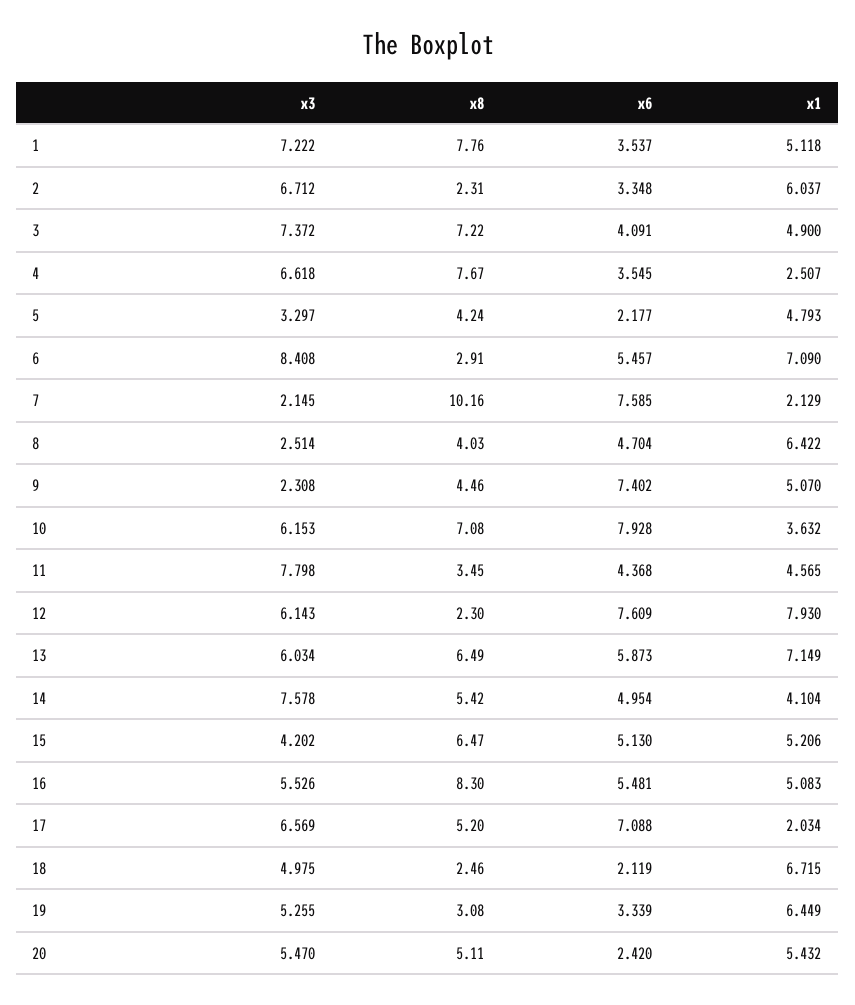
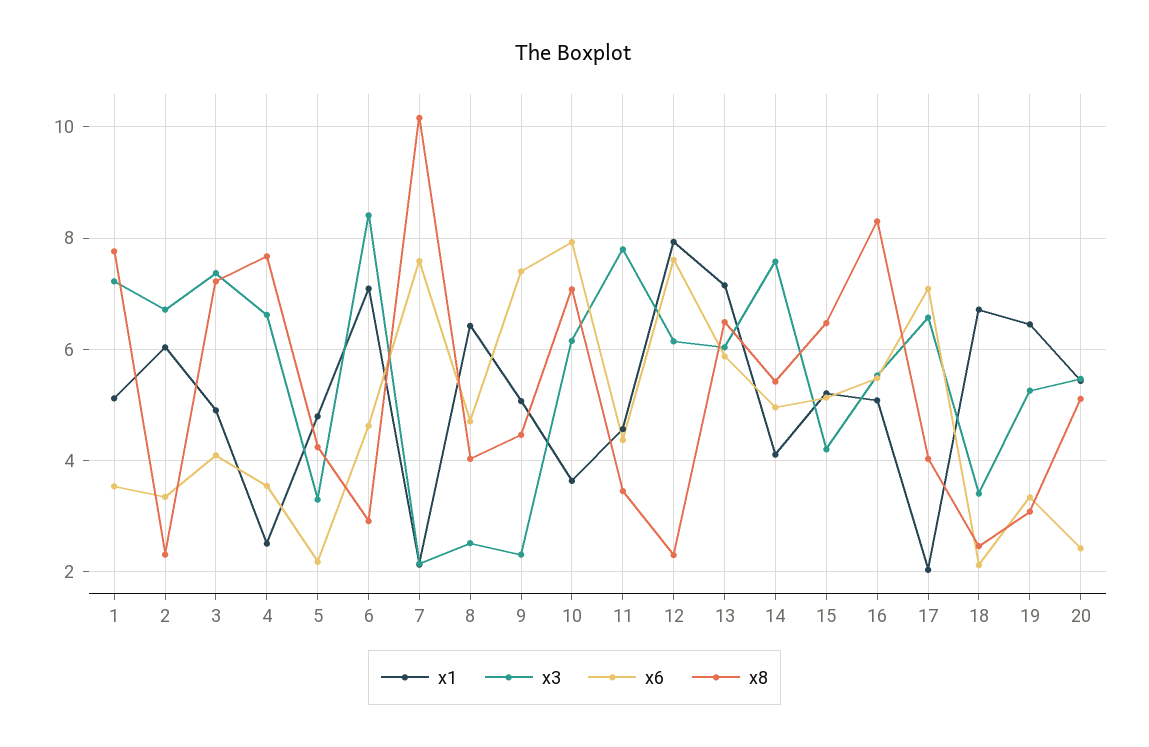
x6, 6: 5.457 -> 4.6
x8, 17: 5.2 -> 4
x3, 18: 4.975 -> 3.4

